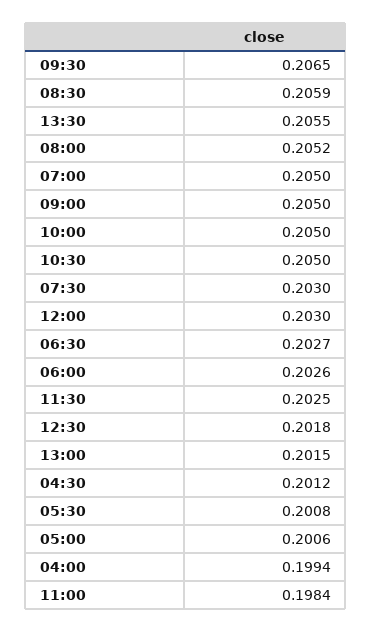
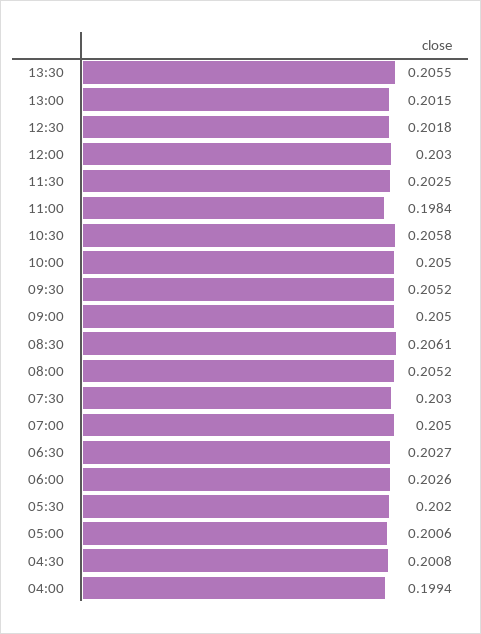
09:30: 0.2065 -> 0.2052
08:30: 0.2059 -> 0.2061
10:30: 0.205 -> 0.2058
04:30: 0.2012 -> 0.2008
05:30: 0.2008 -> 0.202

